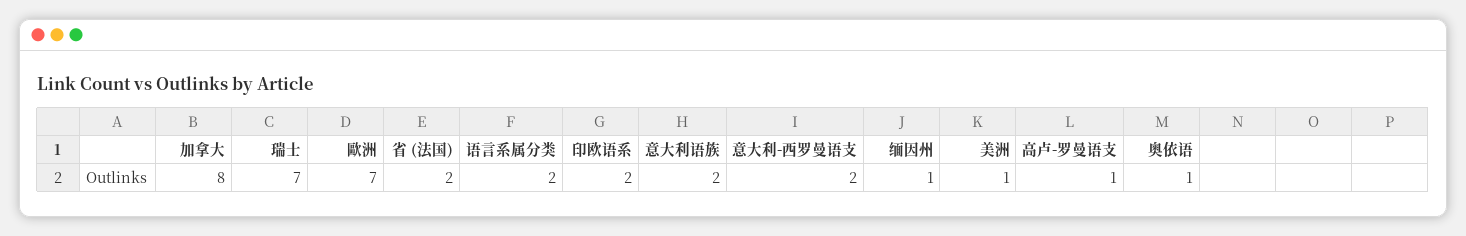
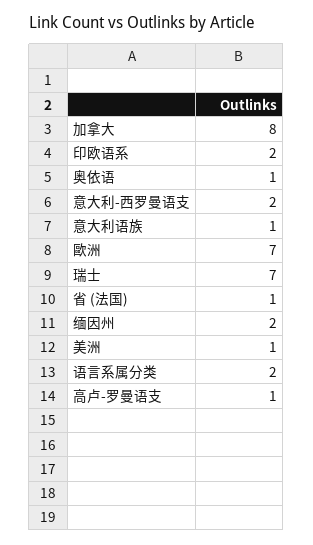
省 (法国): 2 -> 1
意大利语族: 2 -> 1
缅因州: 1 -> 2

